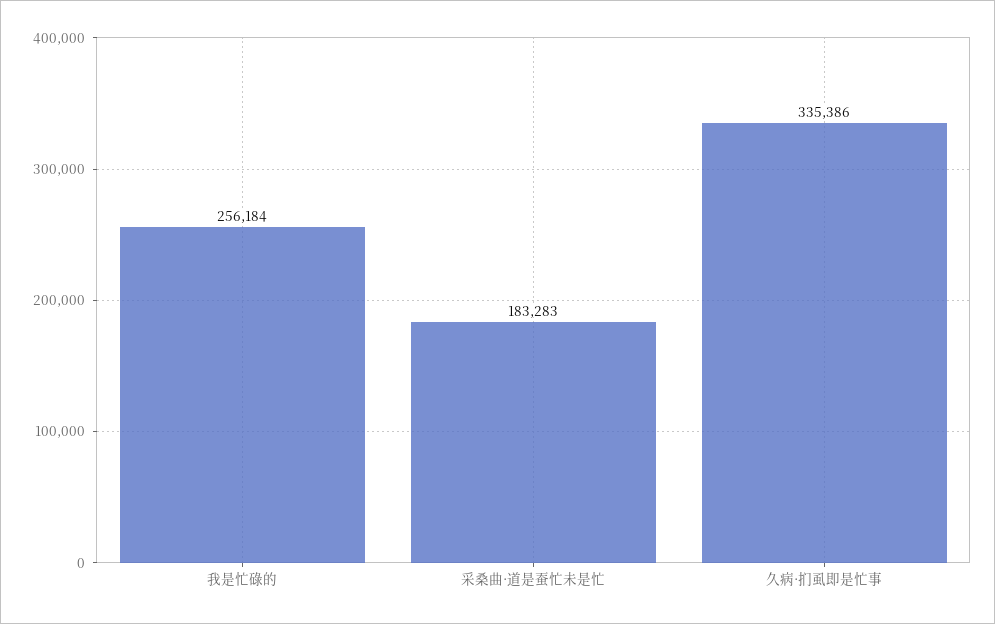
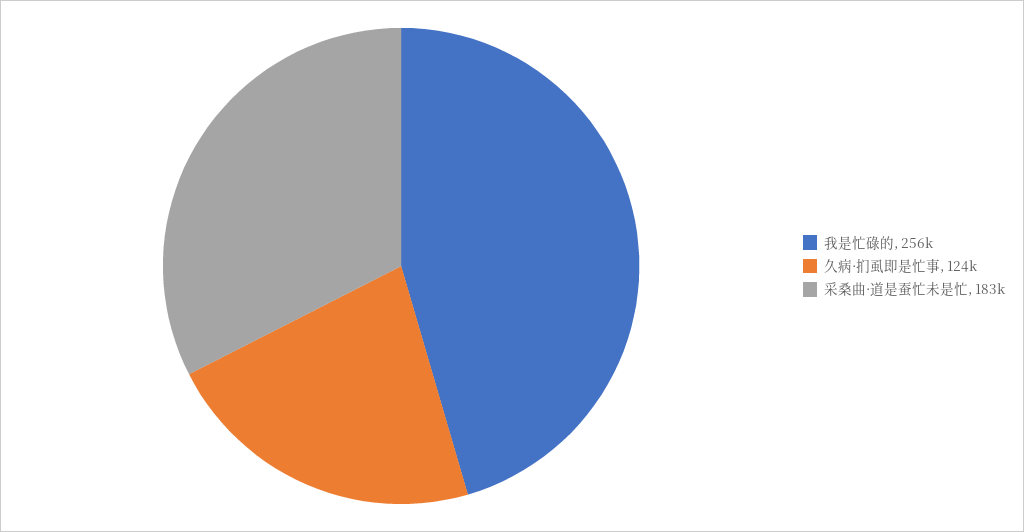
久病·扪虱即是忙事: 335386 -> 124000

